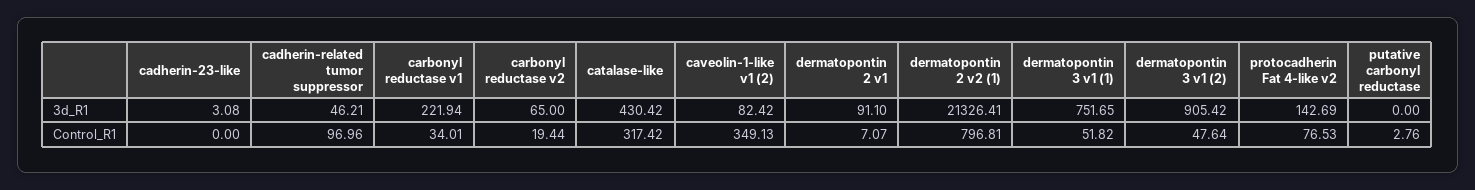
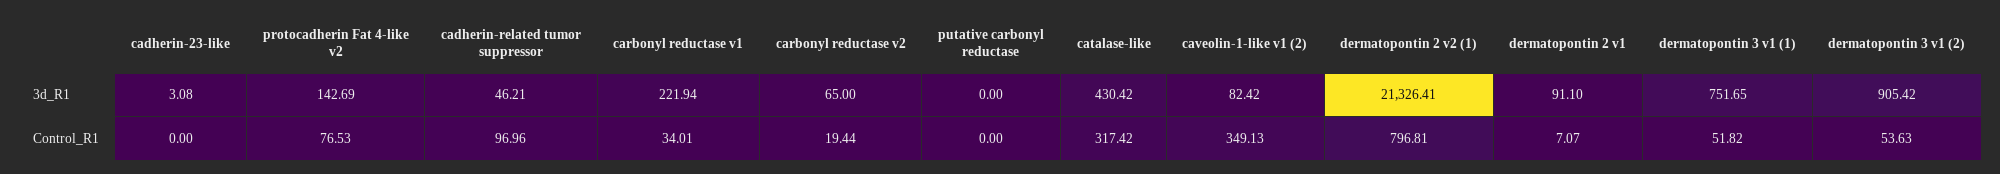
dermatopontin 3 v1 (2), Control_R1: 47.64 -> 53.63
putative carbonyl reductase, Control_R1: 2.76 -> 0

